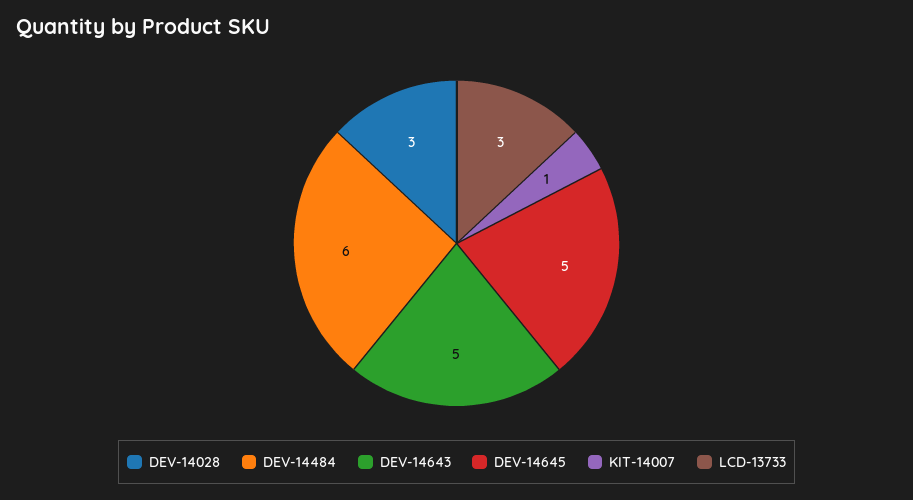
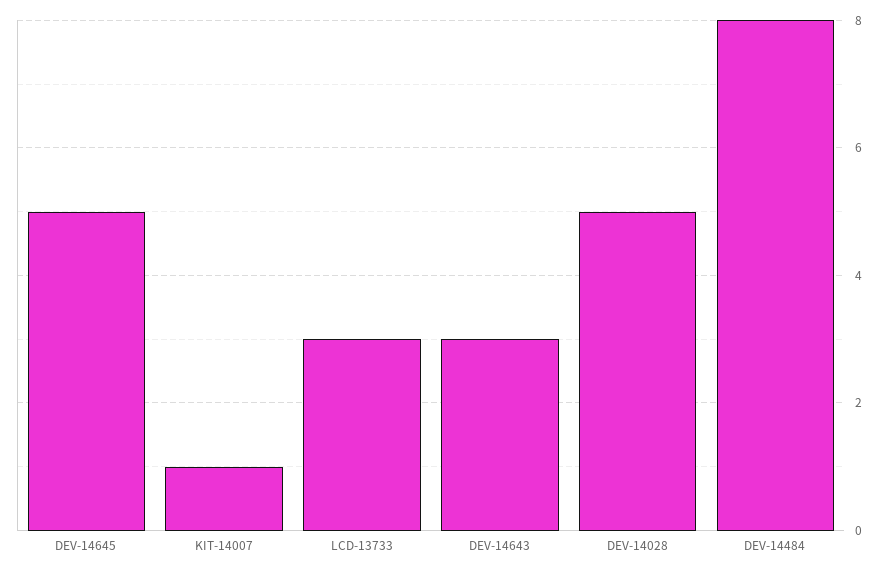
DEV-14028: 3 -> 5
DEV-14484: 6 -> 8
DEV-14643: 5 -> 3

